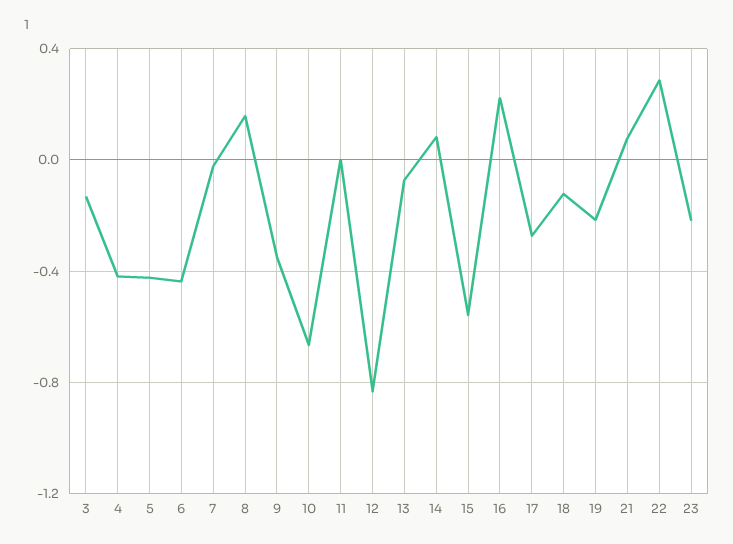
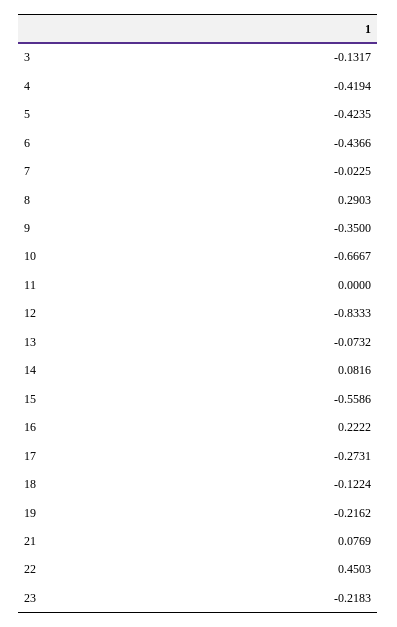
8: 0.15 -> 0.2903
22: 0.3 -> 0.4503

